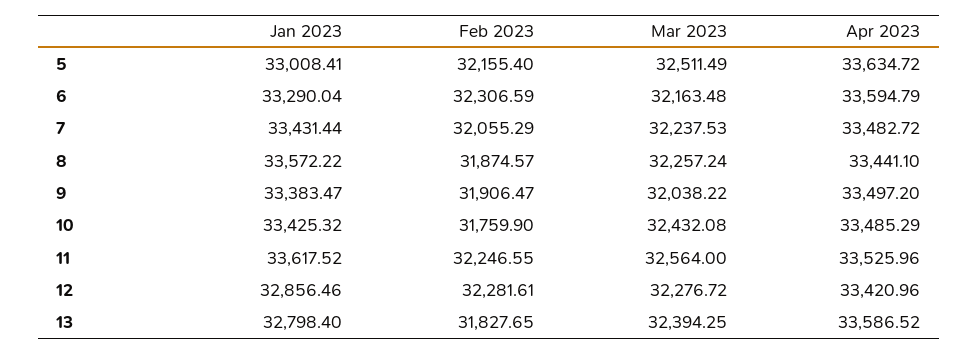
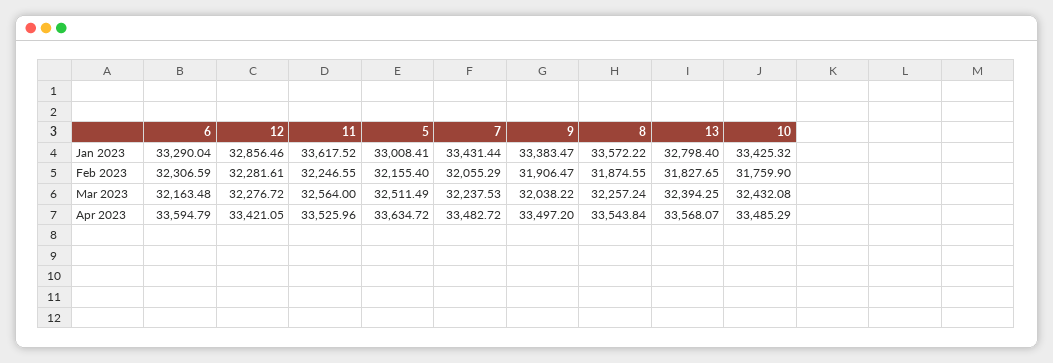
Feb 2023, 8: 31874.57 -> 31874.55
Apr 2023, 8: 33441.1 -> 33543.84
Apr 2023, 12: 33420.96 -> 33421.05
Apr 2023, 13: 33586.52 -> 33568.07

